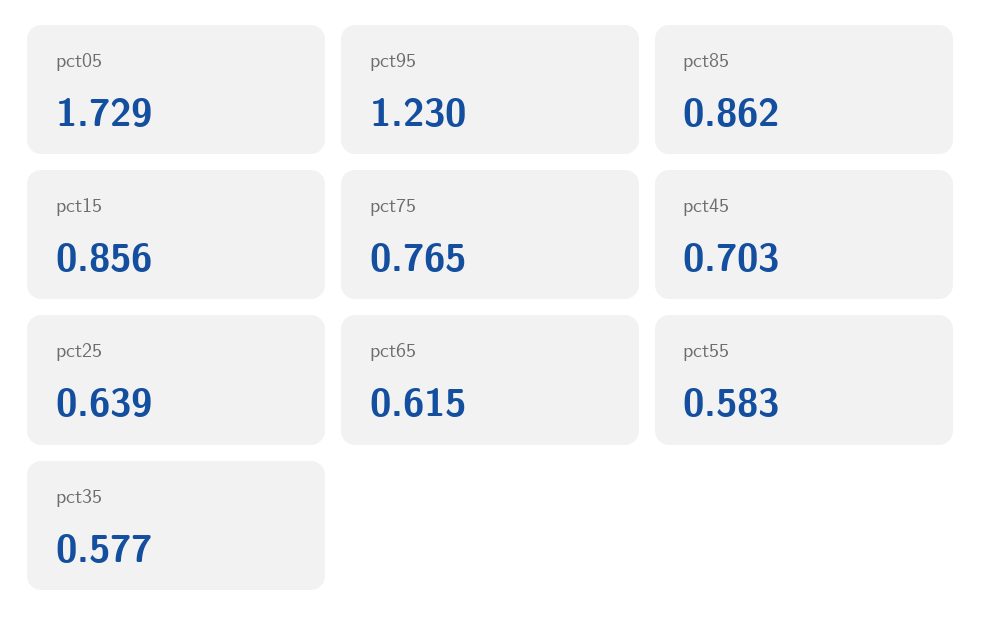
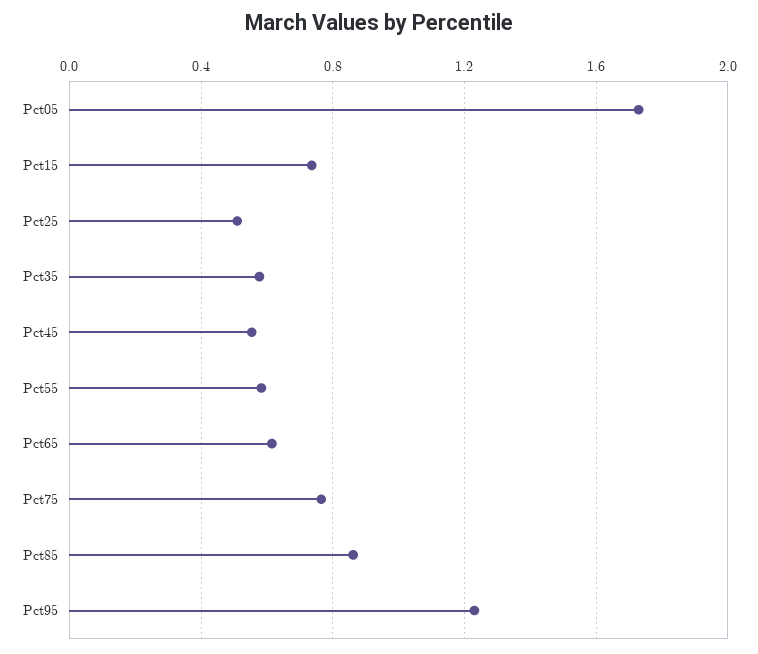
pct15: 0.856 -> 0.75
pct45: 0.703 -> 0.55
pct25: 0.639 -> 0.5

